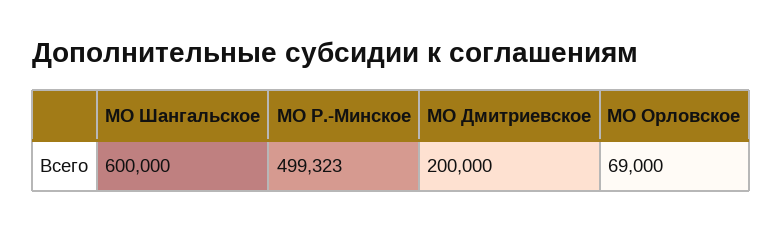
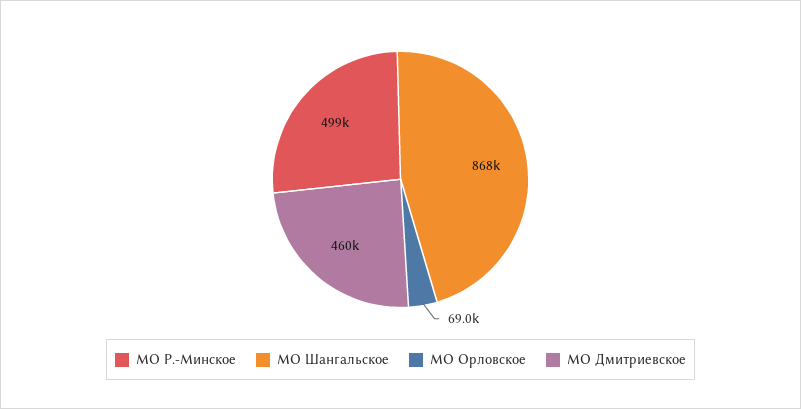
МО Шангальское: 600000 -> 868000
МО Дмитриевское: 200000 -> 460000

